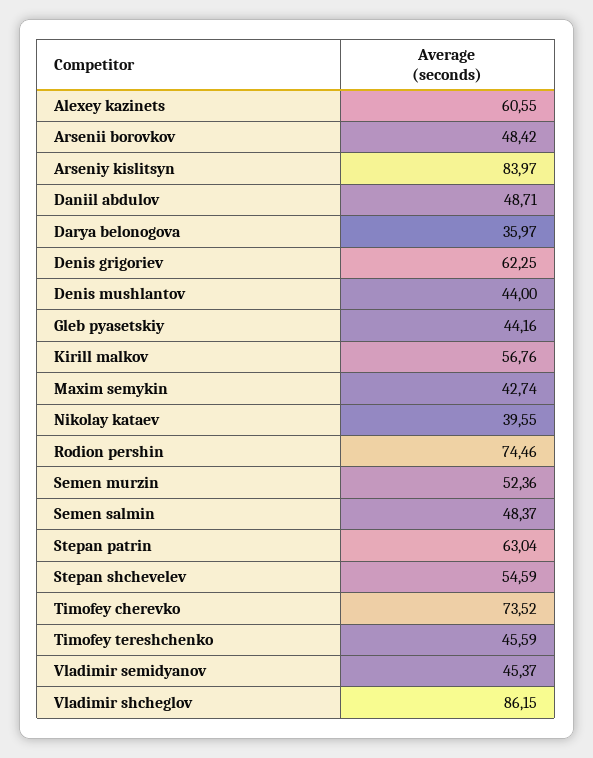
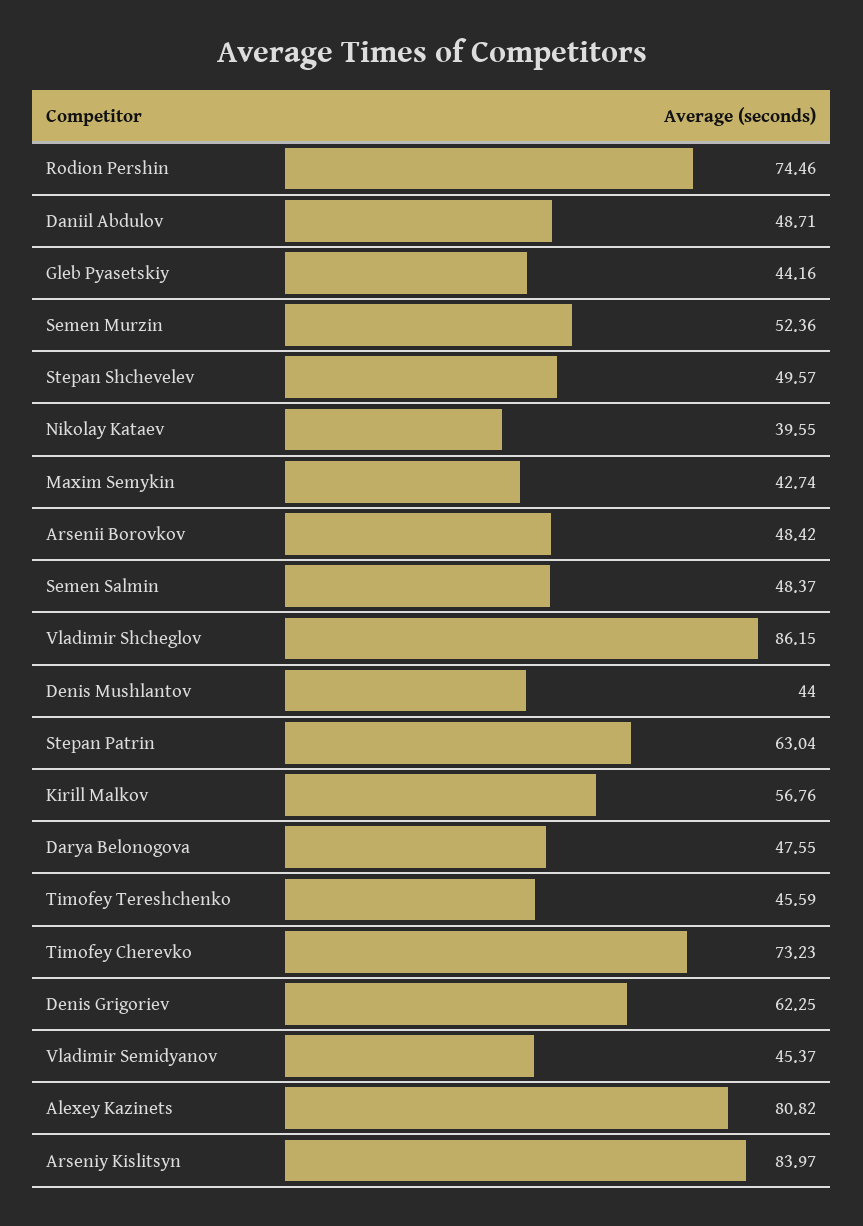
Alexey kazinets: 60.55 -> 80.82
Darya belonogova: 35.97 -> 47.55
Stepan shchevelev: 54.59 -> 49.57
Timofey cherevko: 73.52 -> 73.23

